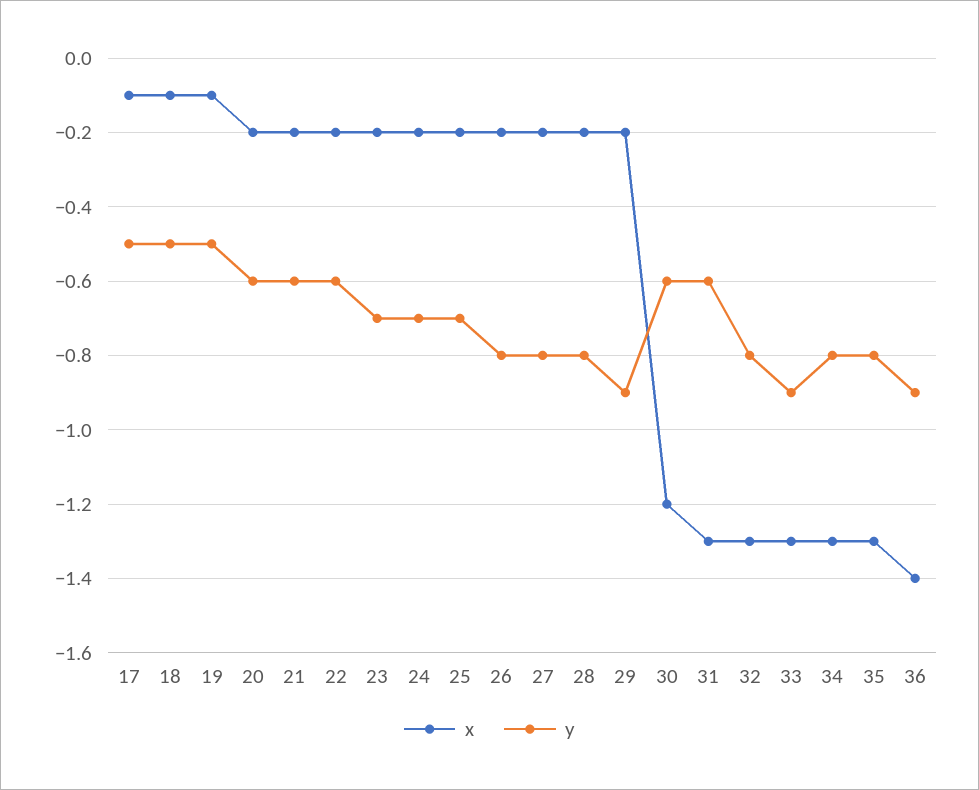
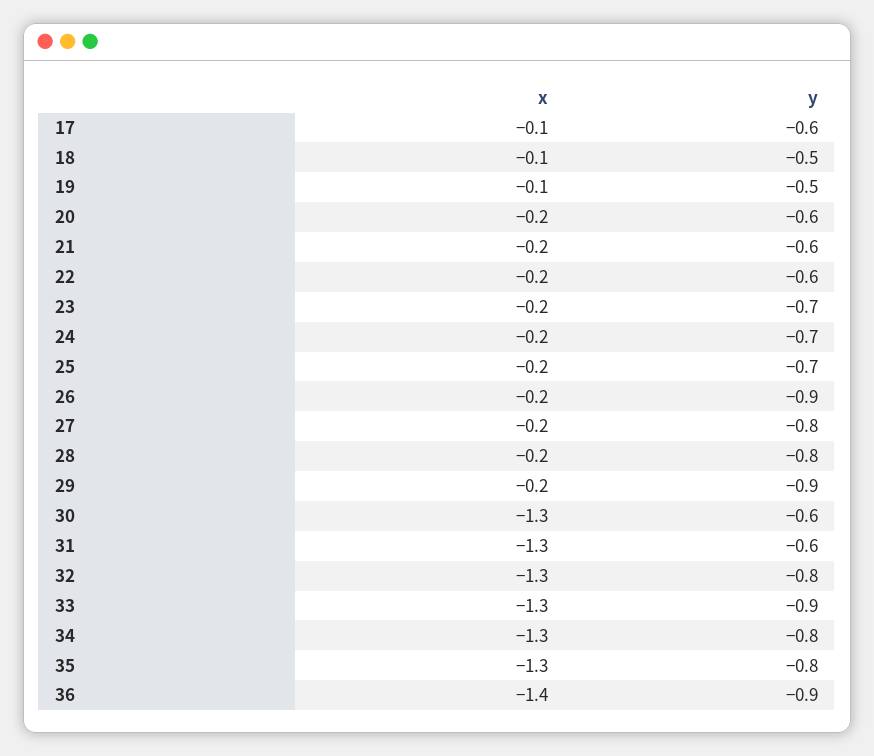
y, 17: -0.5 -> -0.6
y, 26: -0.8 -> -0.9
x, 30: -1.2 -> -1.3

